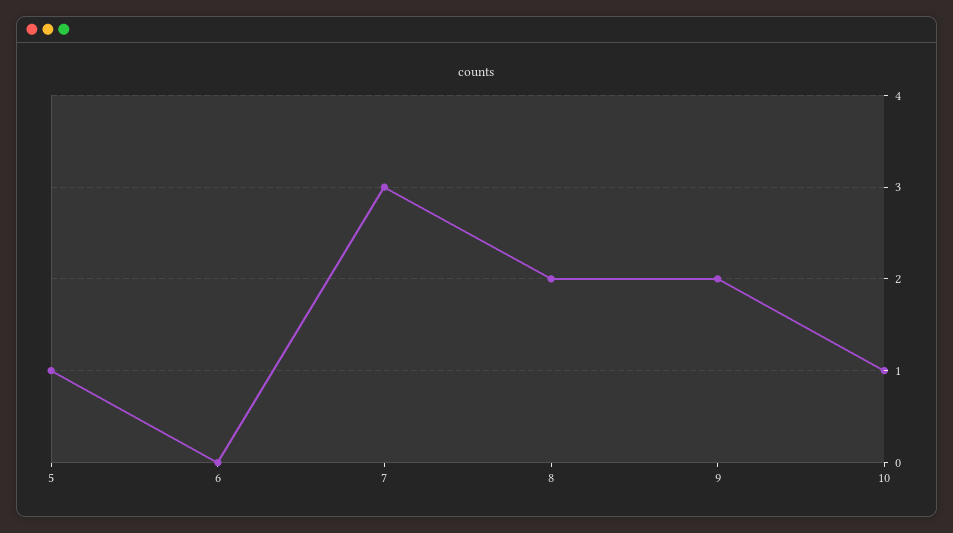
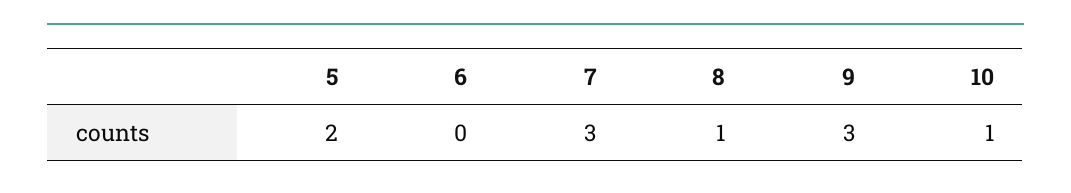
5: 1 -> 2
8: 2 -> 1
9: 2 -> 3

